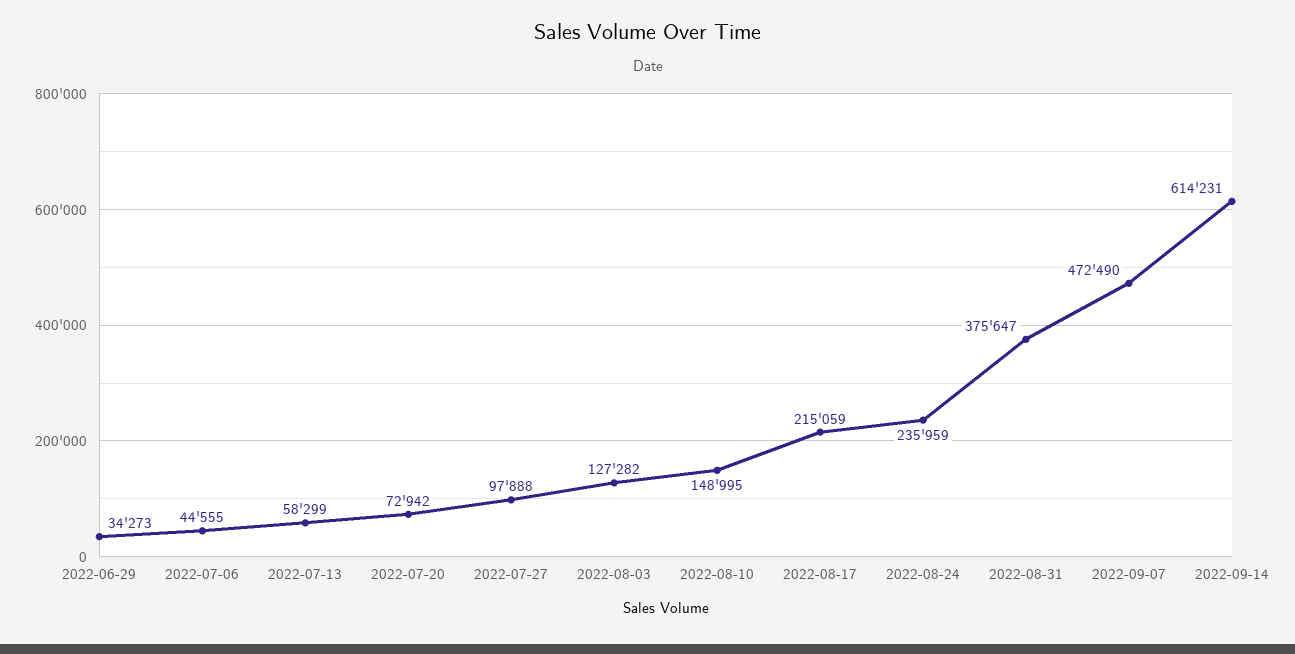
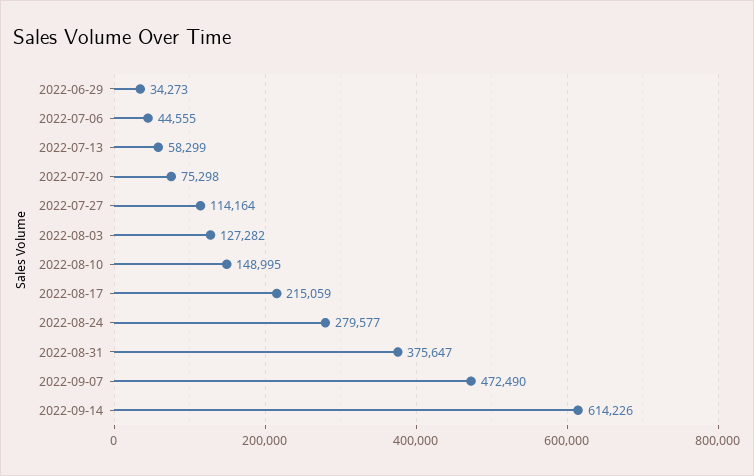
2022-07-20: 72942 -> 75298
2022-07-27: 97888 -> 114164
2022-08-24: 235959 -> 279577
2022-09-14: 614231 -> 614226

